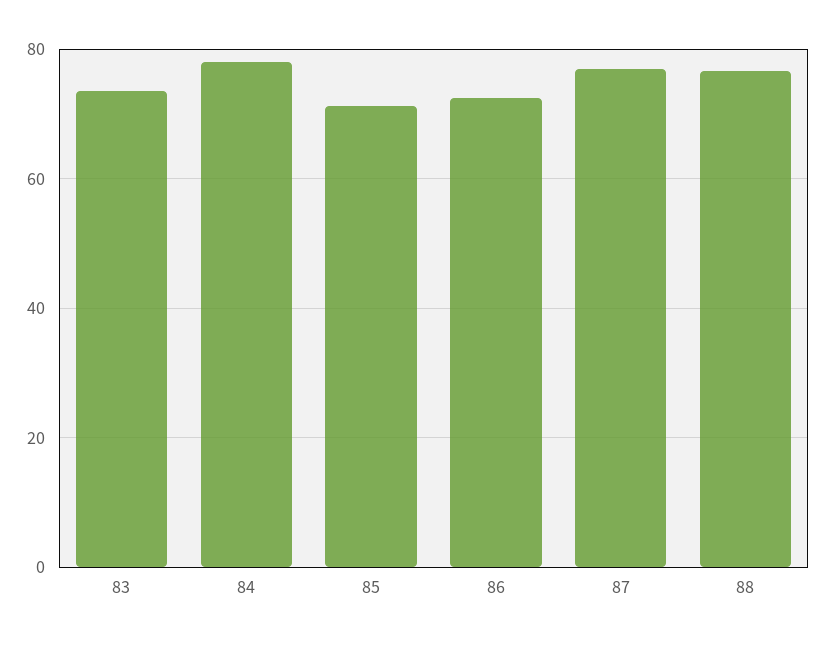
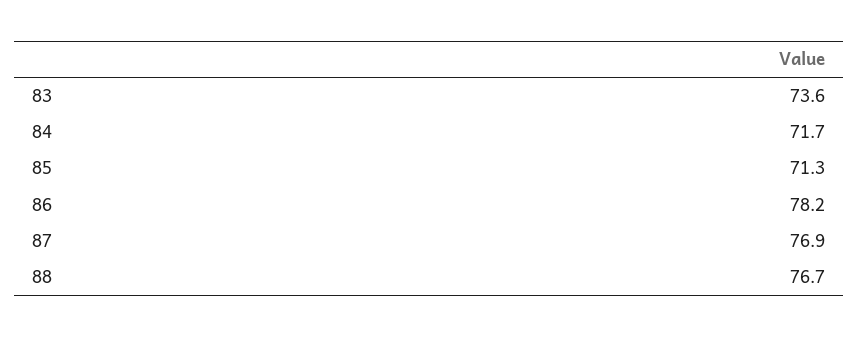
84: 78 -> 71.7
86: 72 -> 78.2

